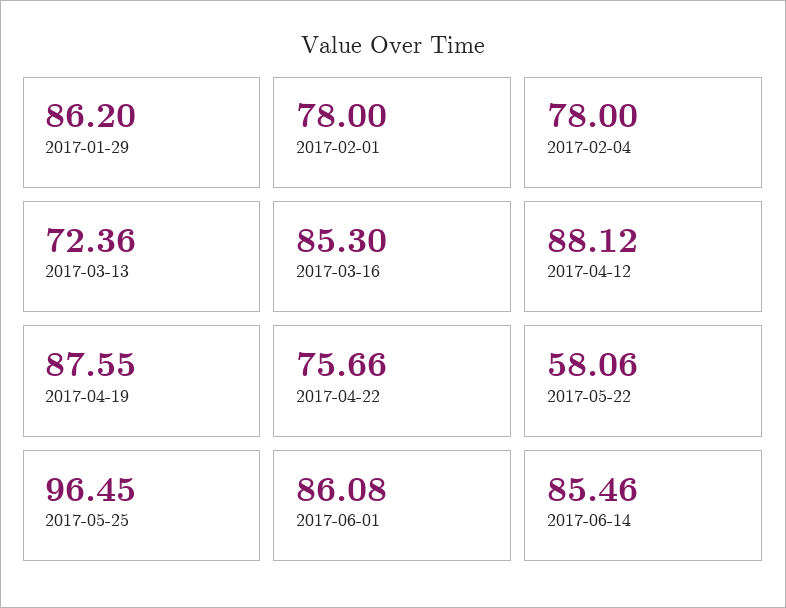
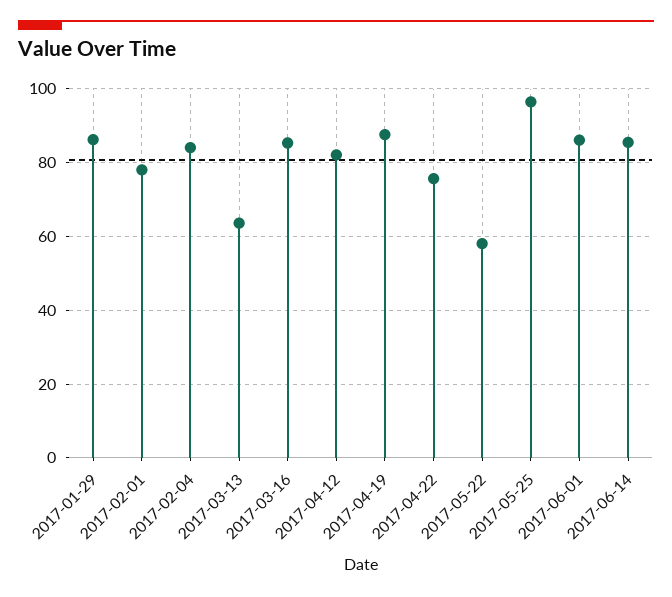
2017-02-04: 78 -> 84
2017-03-13: 72.36 -> 64
2017-04-12: 88.12 -> 82

